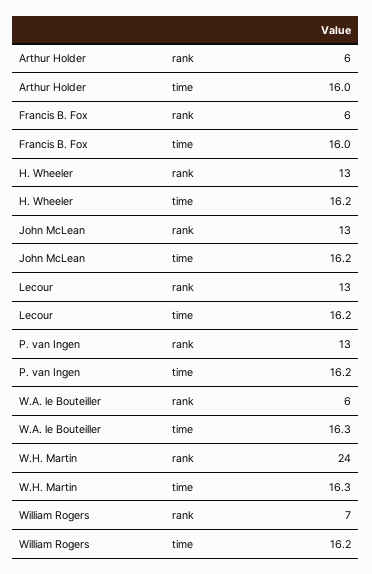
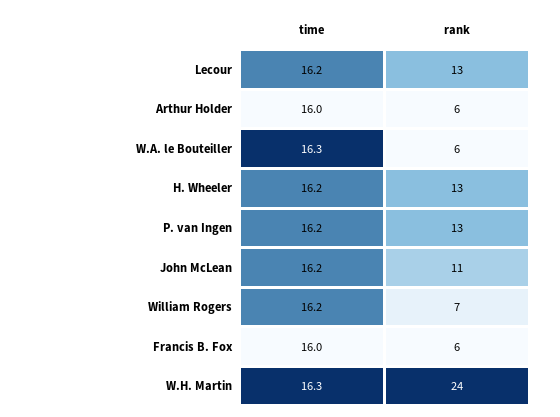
John McLean, rank: 13 -> 11

